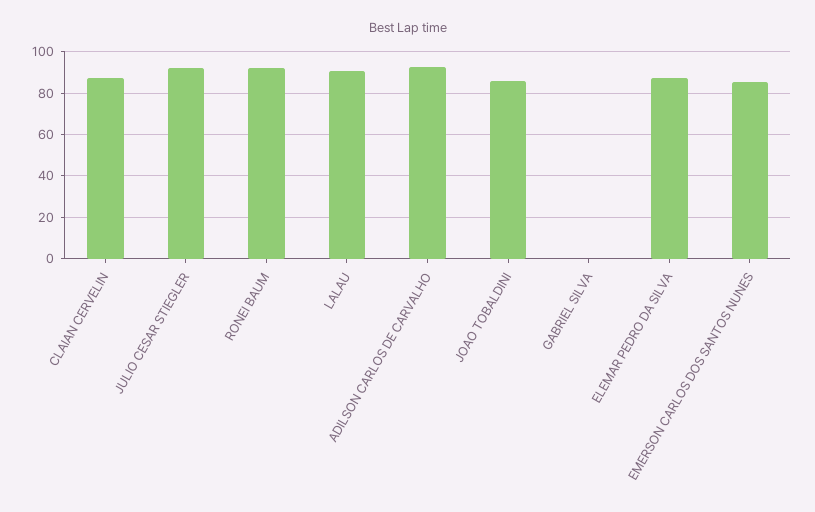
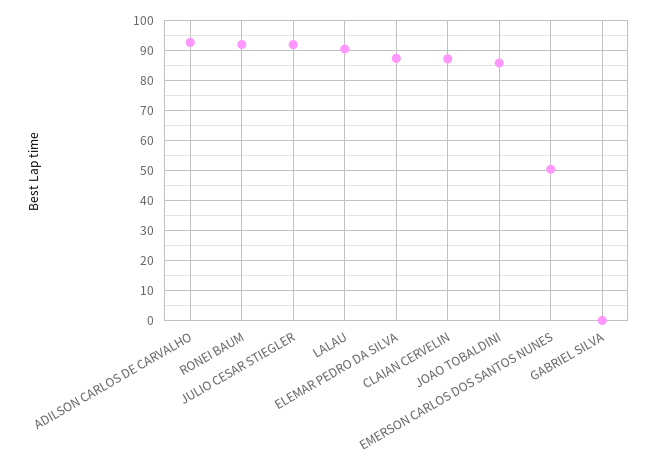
EMERSON CARLOS DOS SANTOS NUNES: 85 -> 50

